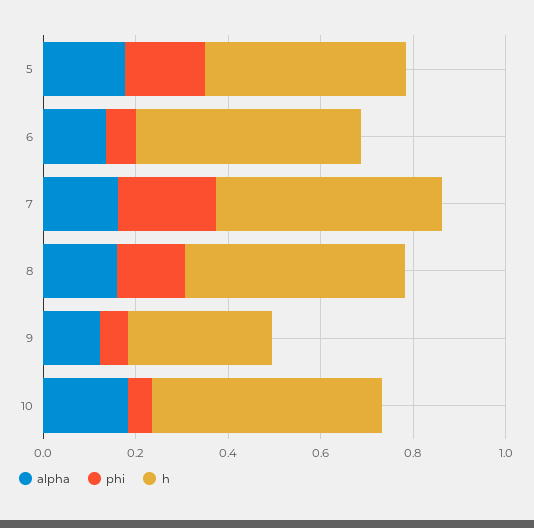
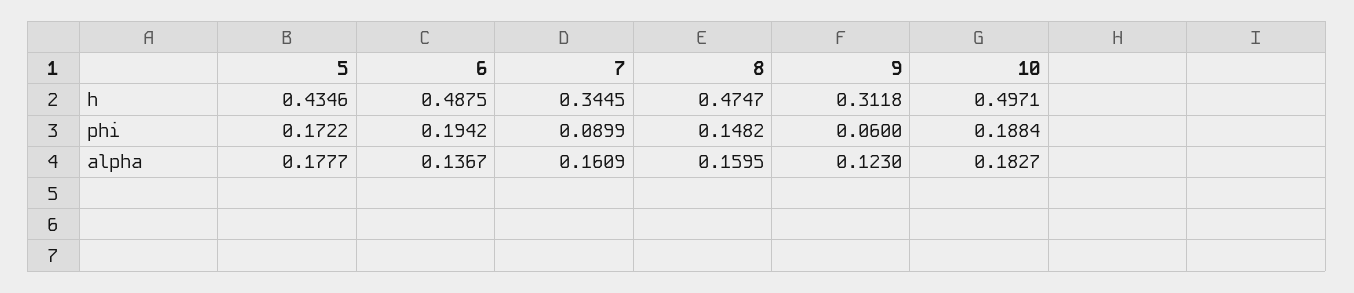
phi, 6: 0.05 -> 0.1942
phi, 7: 0.2 -> 0.0899
h, 7: 0.5 -> 0.3445
phi, 10: 0.05 -> 0.1884

